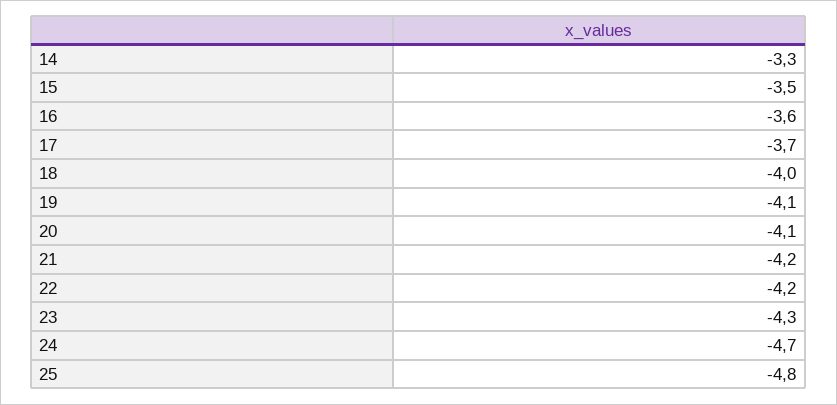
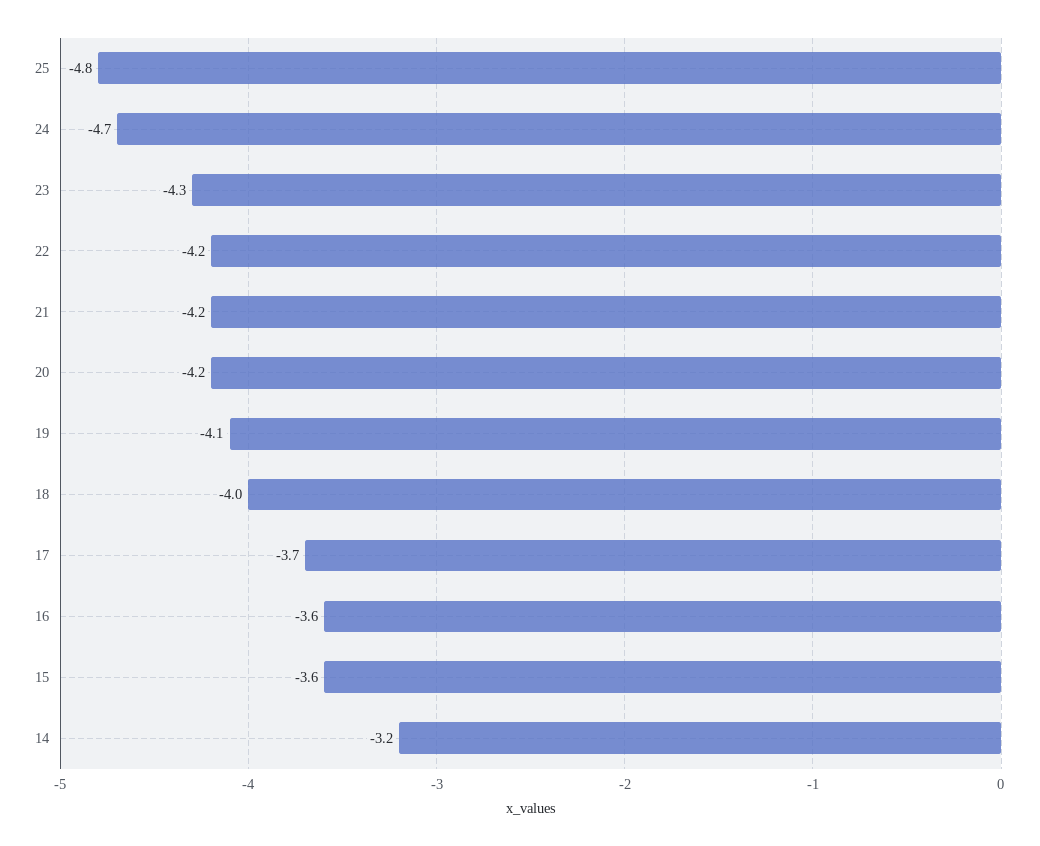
14: -3.3 -> -3.2
15: -3.5 -> -3.6
20: -4.1 -> -4.2

